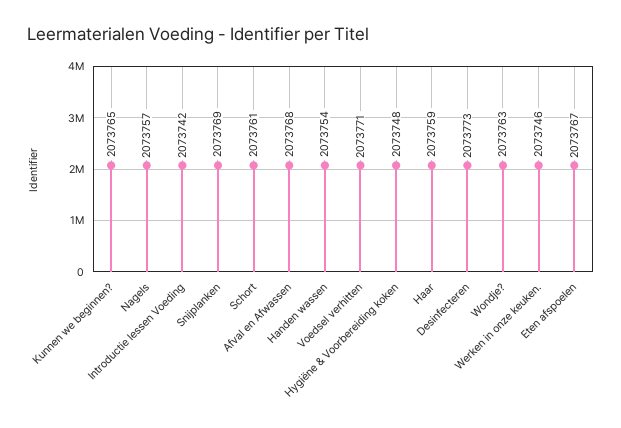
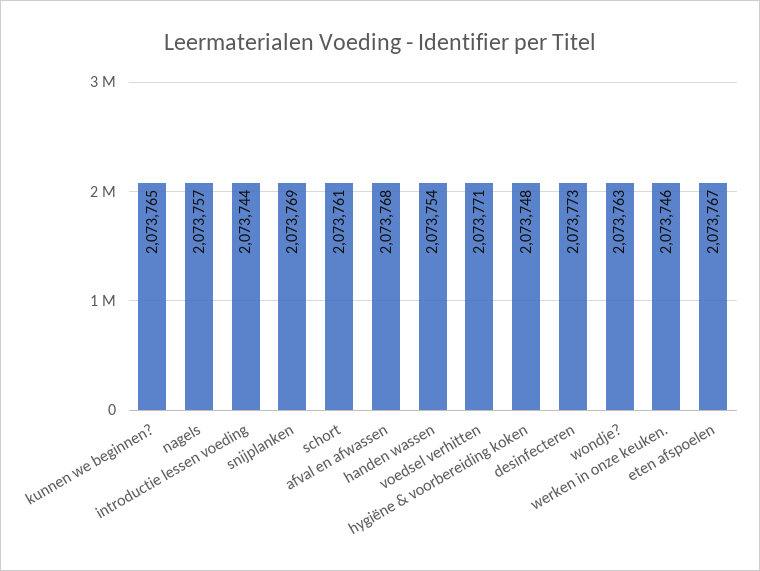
Introductie lessen Voeding: 2073742 -> 2073744
Haar: 2073759 -> none

